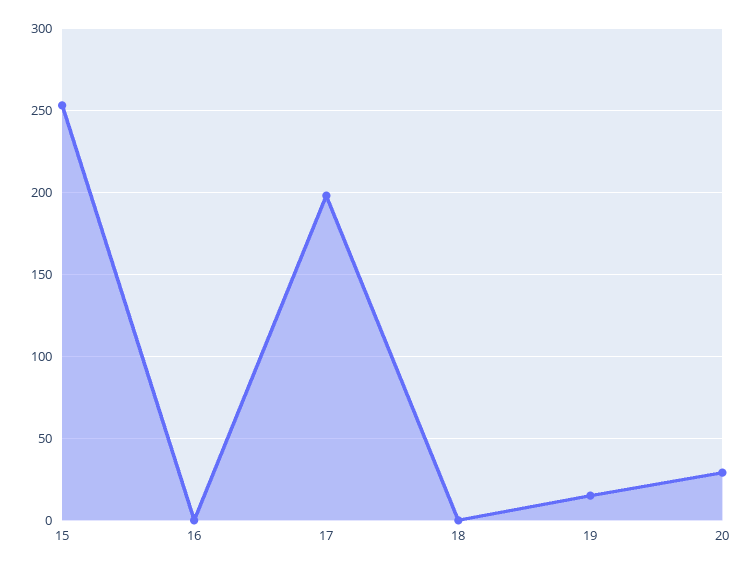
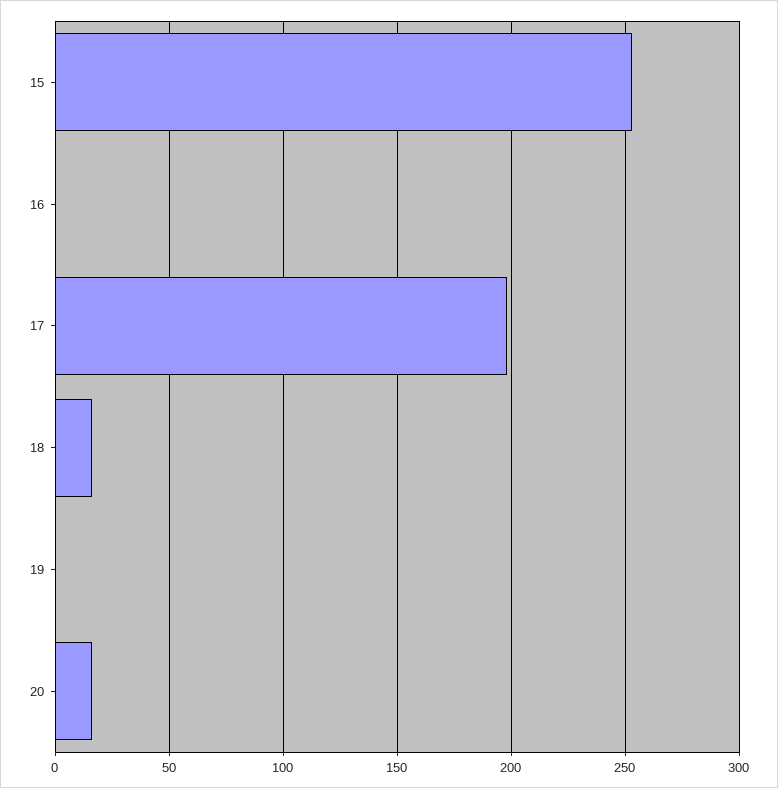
18: 0 -> 15
19: 15 -> 0
20: 30 -> 15

